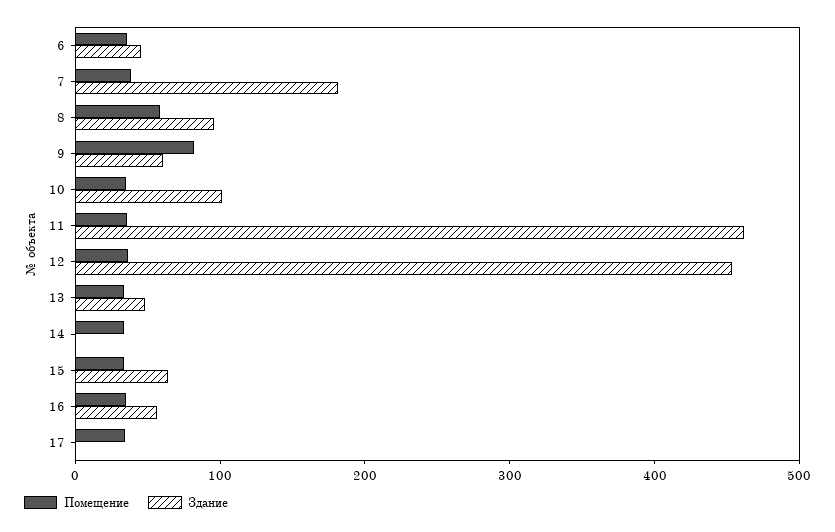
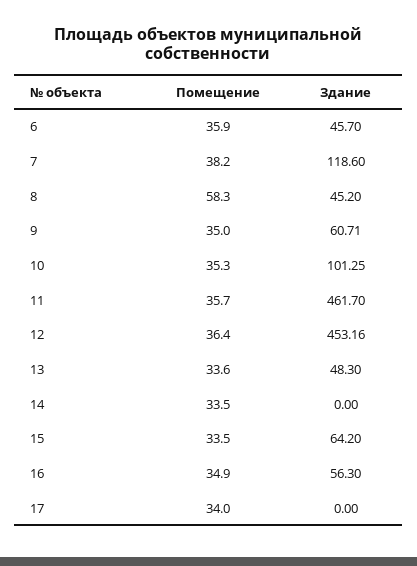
Здание, 7: 180 -> 118.6
Здание, 8: 100 -> 45.2
Помещение, 9: 80 -> 35

